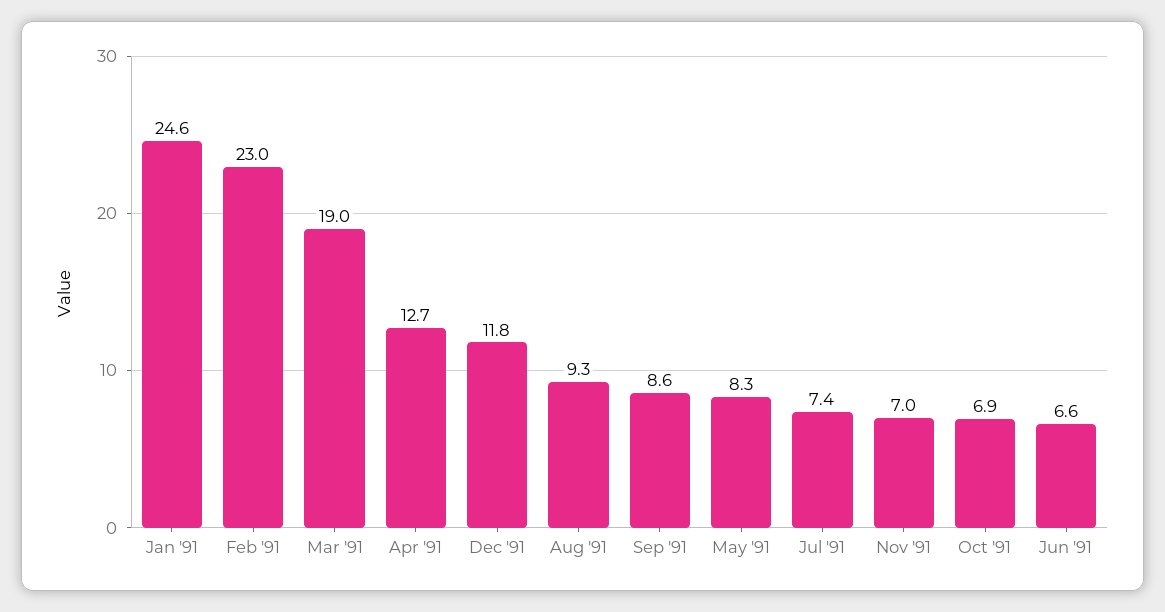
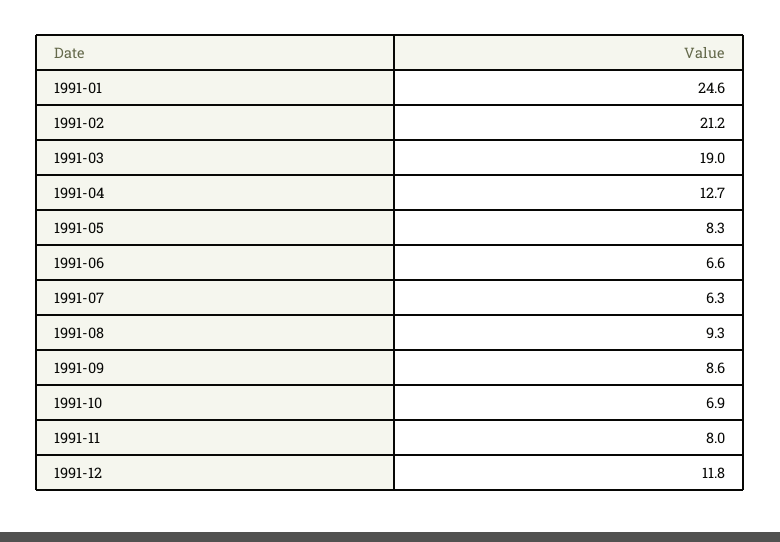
Feb '91: 23 -> 21.2
Jul '91: 7.4 -> 6.3
Nov '91: 7 -> 8

